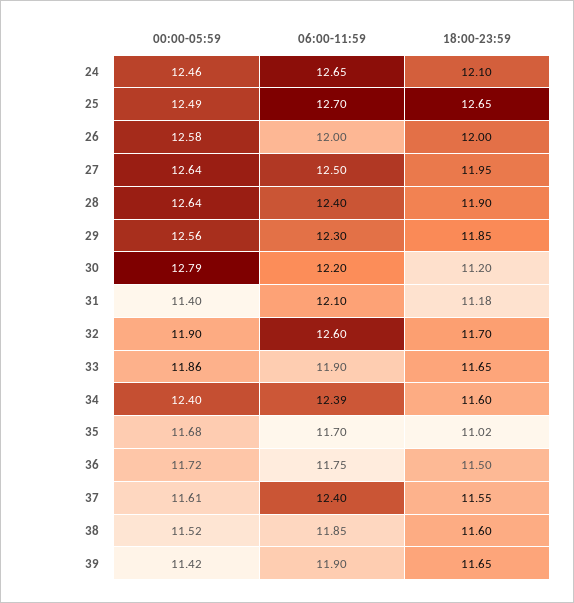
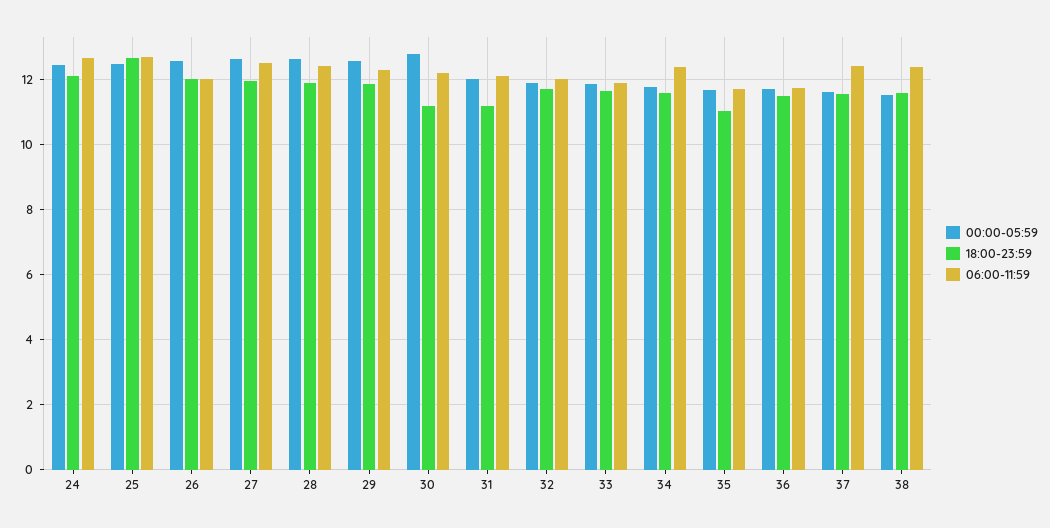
00:00-05:59, 31: 11.4 -> 12
06:00-11:59, 32: 12.6 -> 12
00:00-05:59, 34: 12.4 -> 11.8
06:00-11:59, 38: 11.85 -> 12.4
00:00-05:59, 39: 11.42 -> none
06:00-11:59, 39: 11.9 -> none
18:00-23:59, 39: 11.65 -> none

